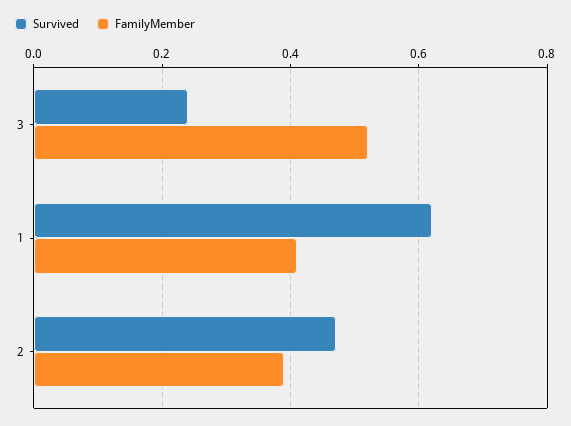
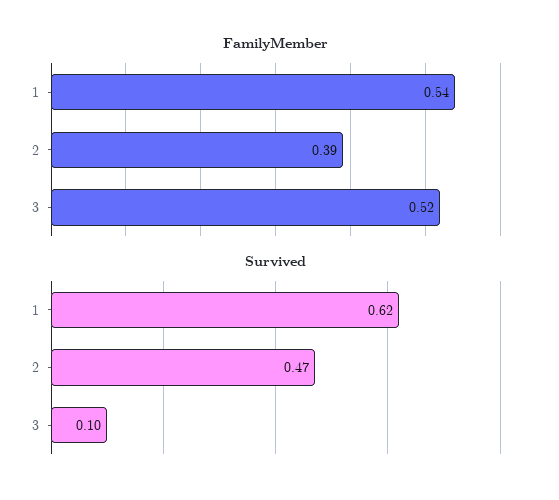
Survived, 3: 0.25 -> 0.1
FamilyMember, 1: 0.4 -> 0.54

